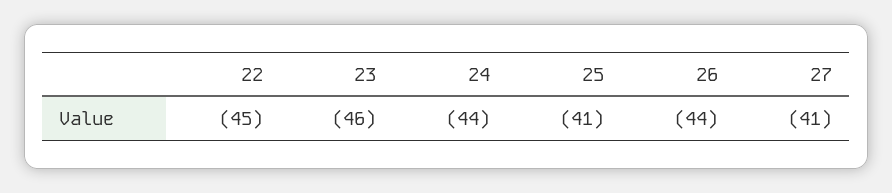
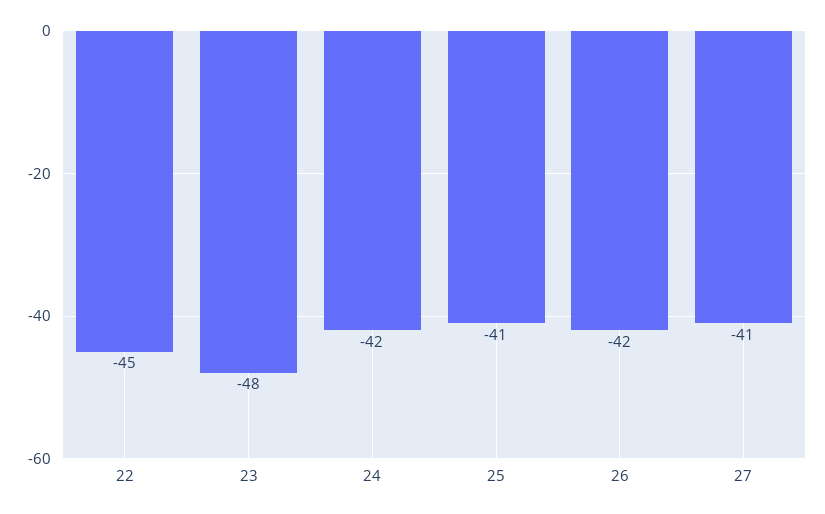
23: -46 -> -48
24: -44 -> -42
26: -44 -> -42

